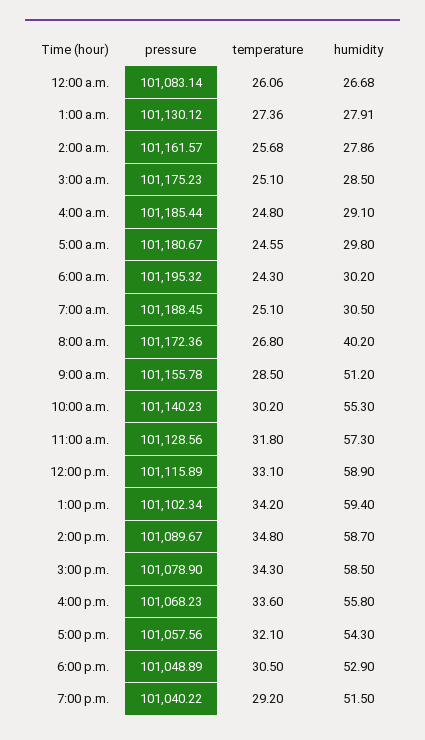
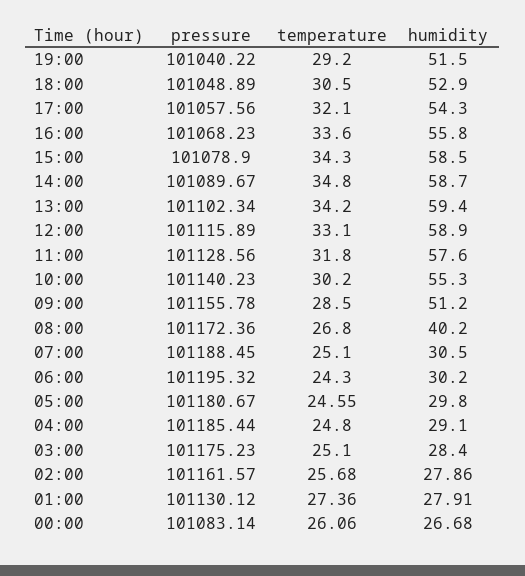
humidity, 3:00 a.m.: 28.5 -> 28.4
humidity, 11:00 a.m.: 57.3 -> 57.6

